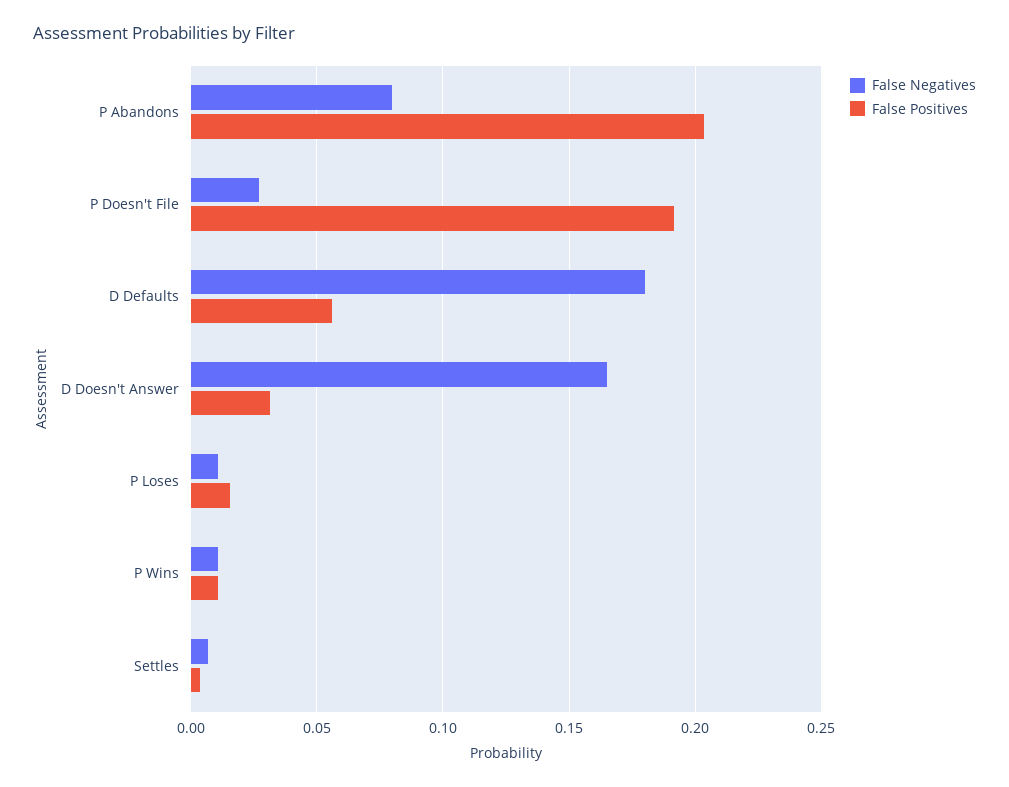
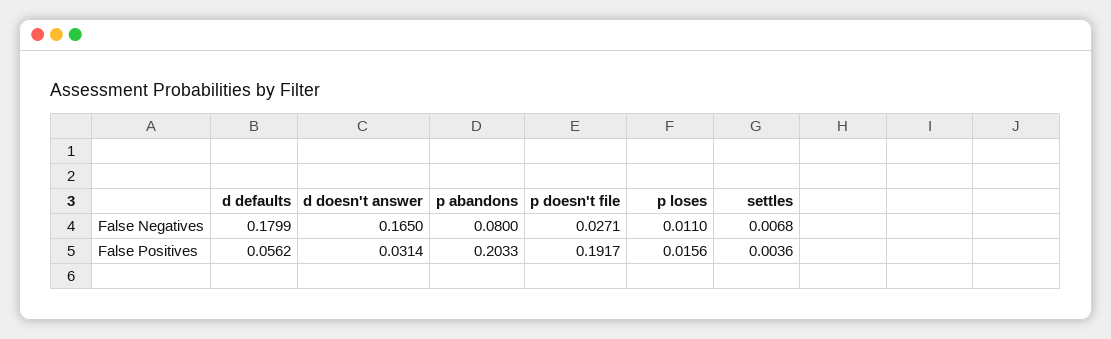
False Negatives, P Wins: 0.01 -> none
False Positives, P Wins: 0.01 -> none

